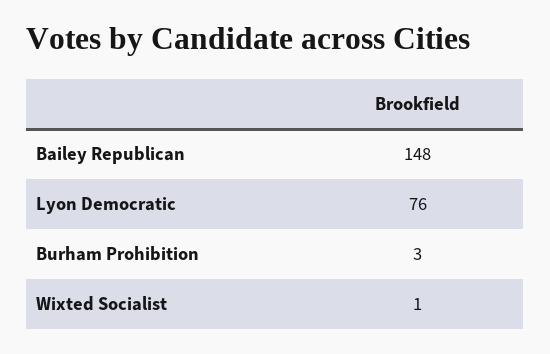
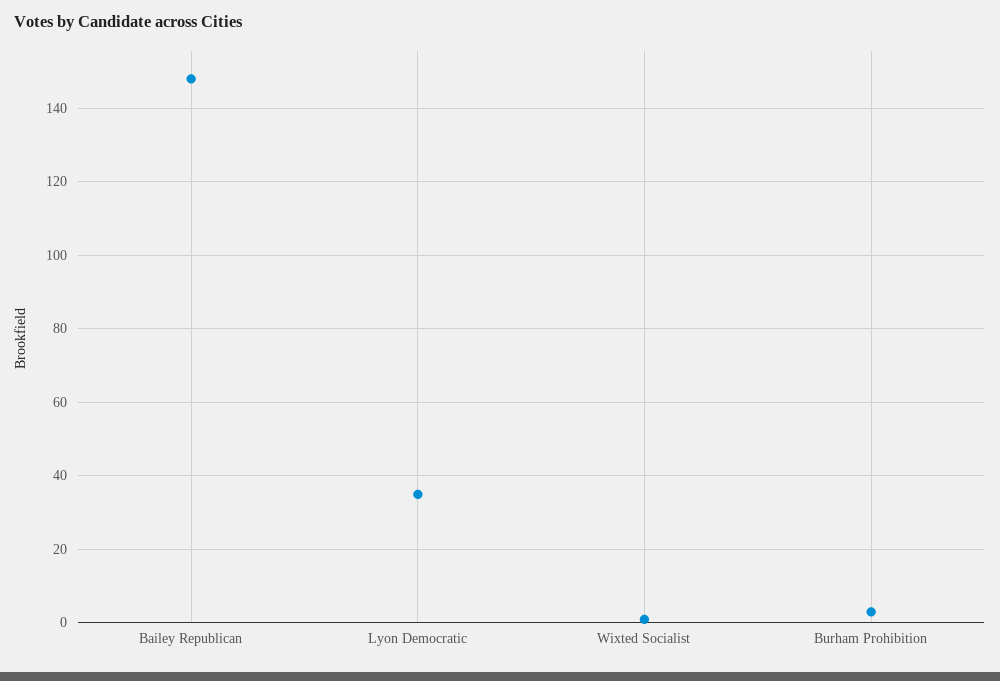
Lyon Democratic: 76 -> 35

